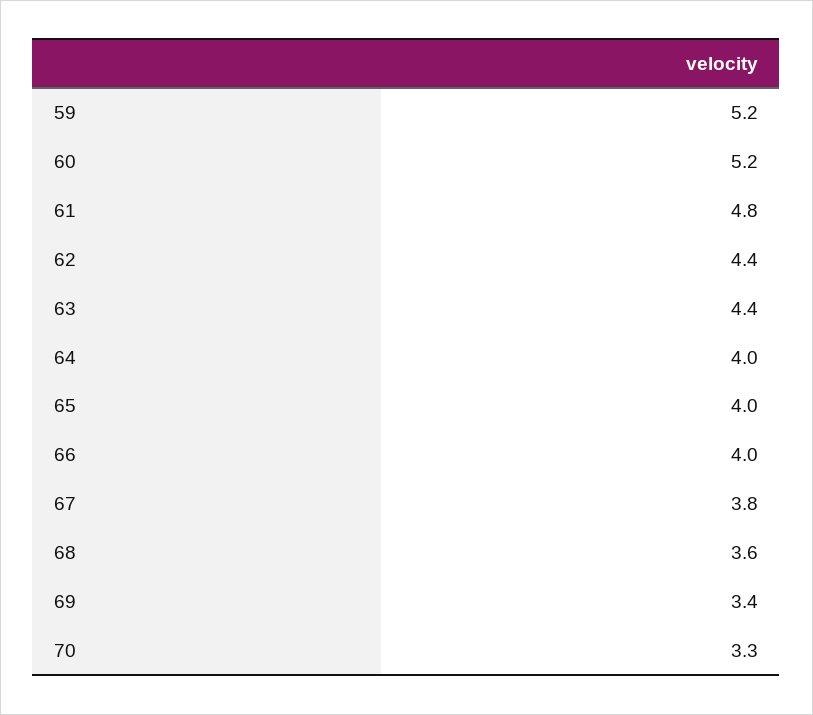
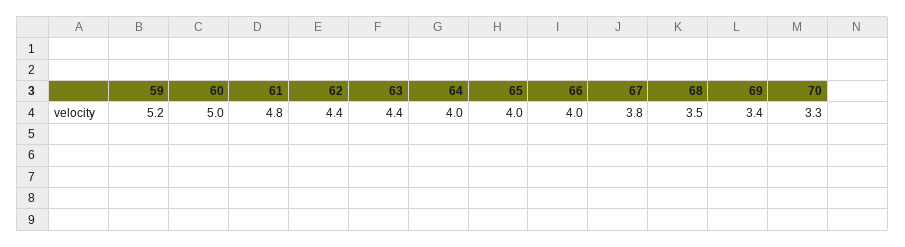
60: 5.2 -> 5
68: 3.6 -> 3.5

